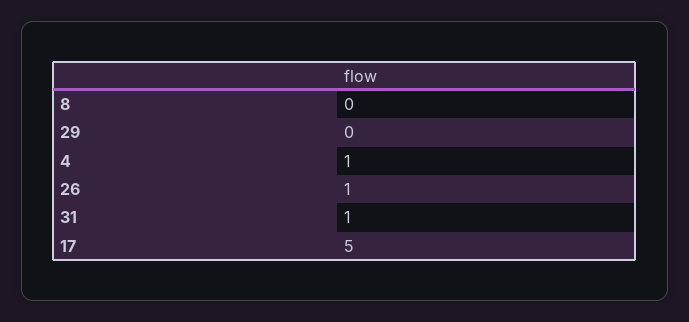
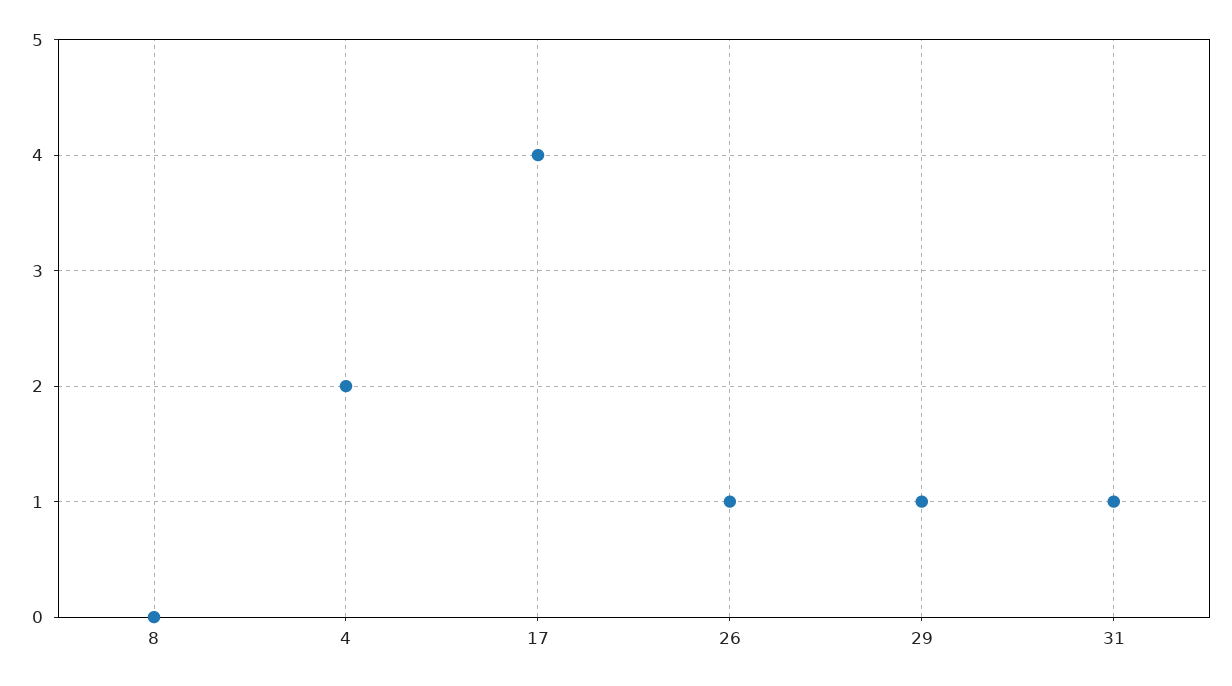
29: 0 -> 1
4: 1 -> 2
17: 5 -> 4

